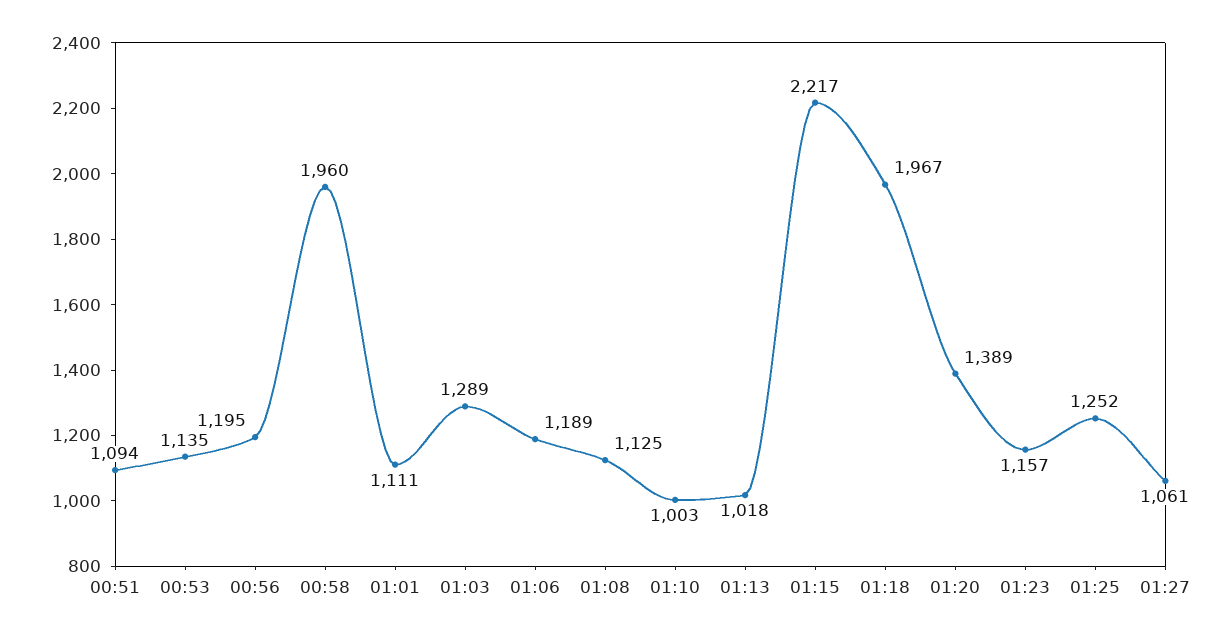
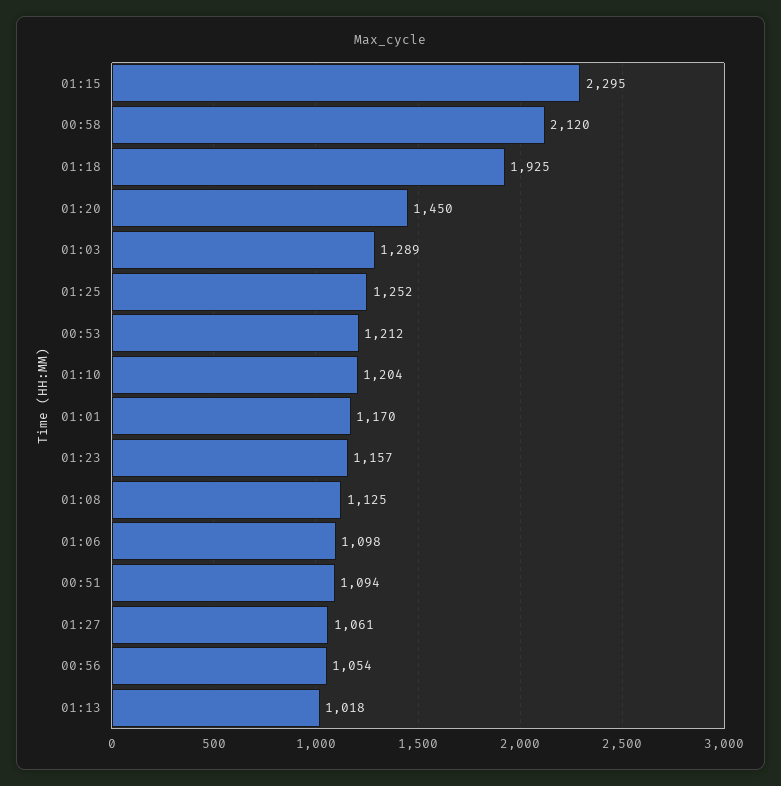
00:53: 1135 -> 1212
00:56: 1195 -> 1054
00:58: 1960 -> 2120
01:01: 1111 -> 1170
01:06: 1189 -> 1098
01:10: 1003 -> 1204
01:15: 2217 -> 2295
01:18: 1967 -> 1925
01:20: 1389 -> 1450

